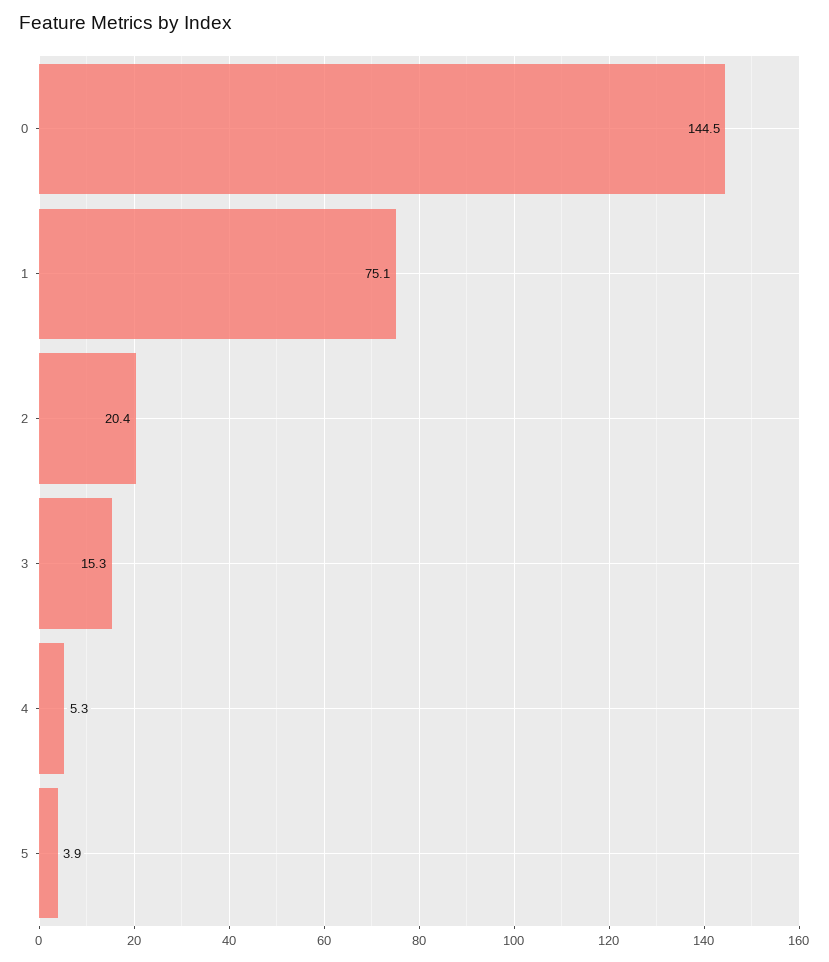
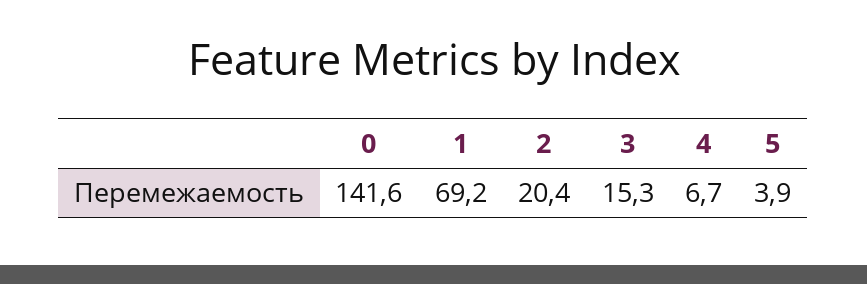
0: 144.5 -> 141.6
1: 75.1 -> 69.2
4: 5.3 -> 6.7

